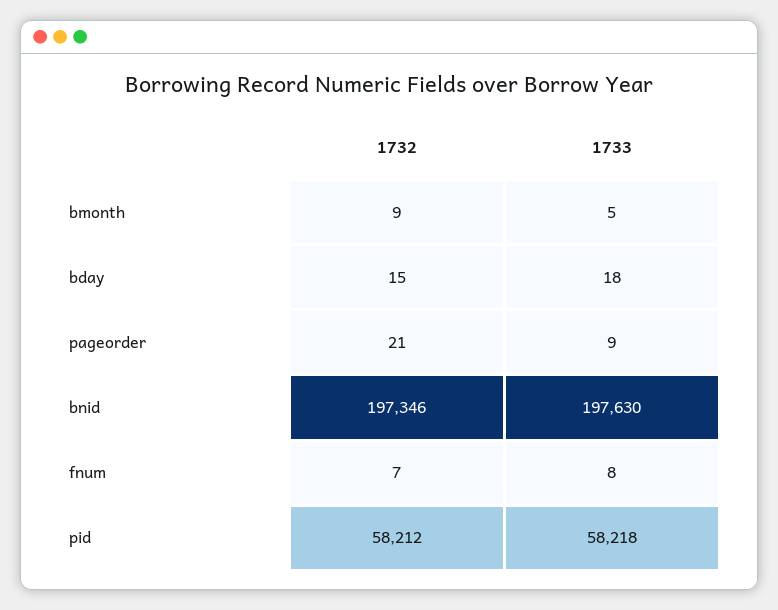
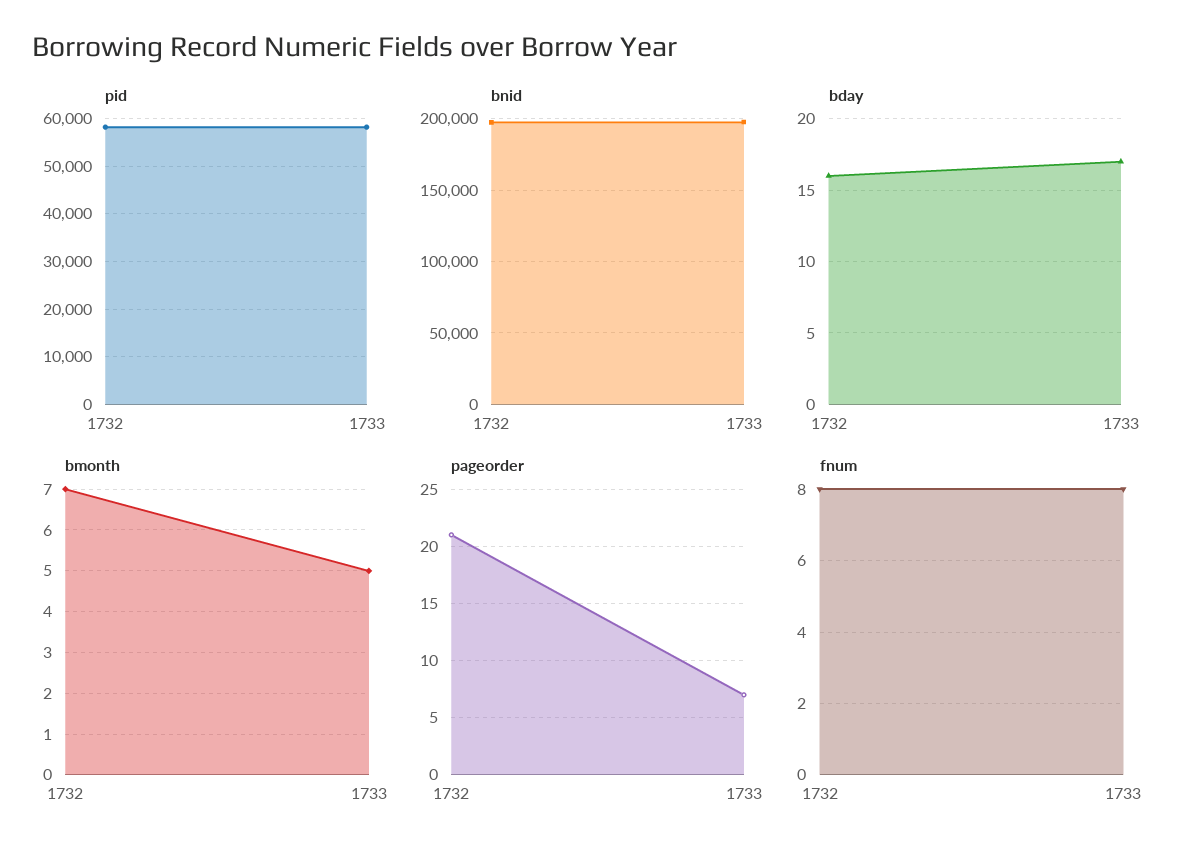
bmonth, 1732: 9 -> 7
bday, 1732: 15 -> 16
bday, 1733: 18 -> 17
pageorder, 1733: 9 -> 7
fnum, 1732: 7 -> 8

